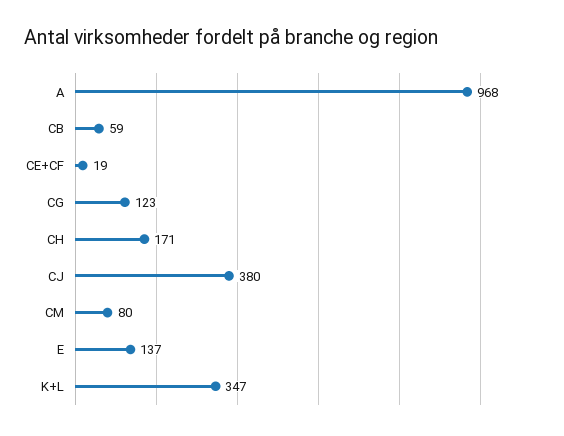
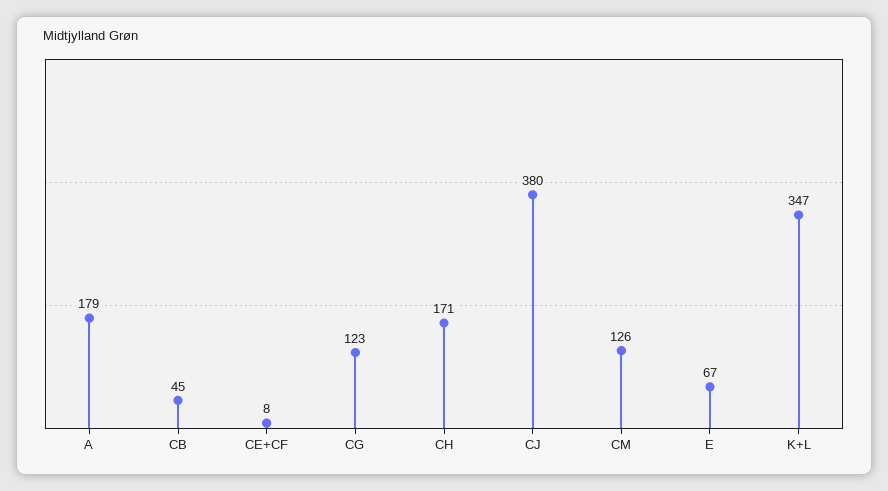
A: 968 -> 179
CB: 59 -> 45
CE+CF: 19 -> 8
CM: 80 -> 126
E: 137 -> 67

